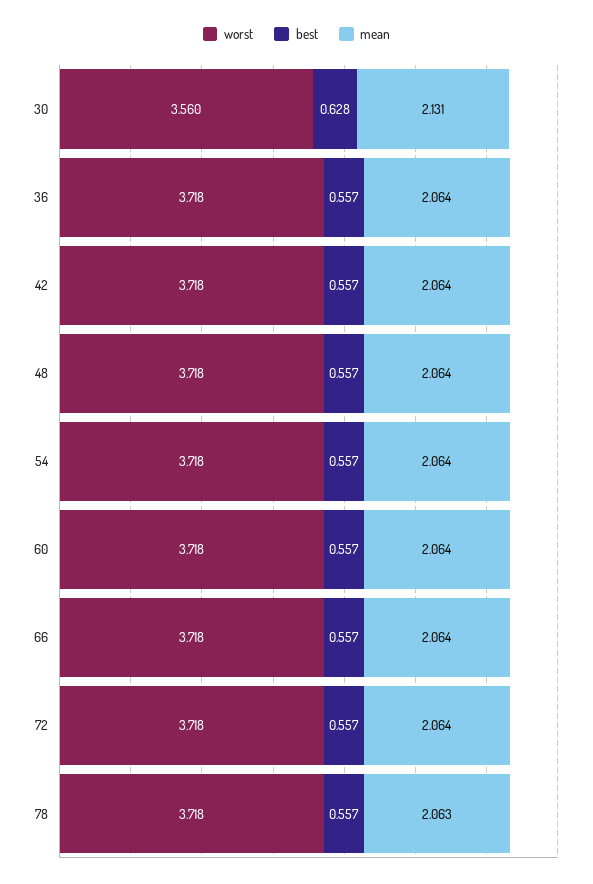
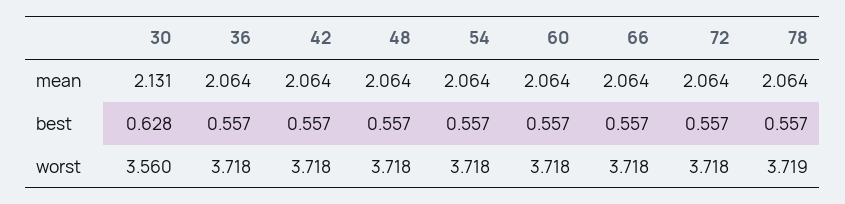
worst, 78: 3.718 -> 3.719
mean, 78: 2.063 -> 2.064

